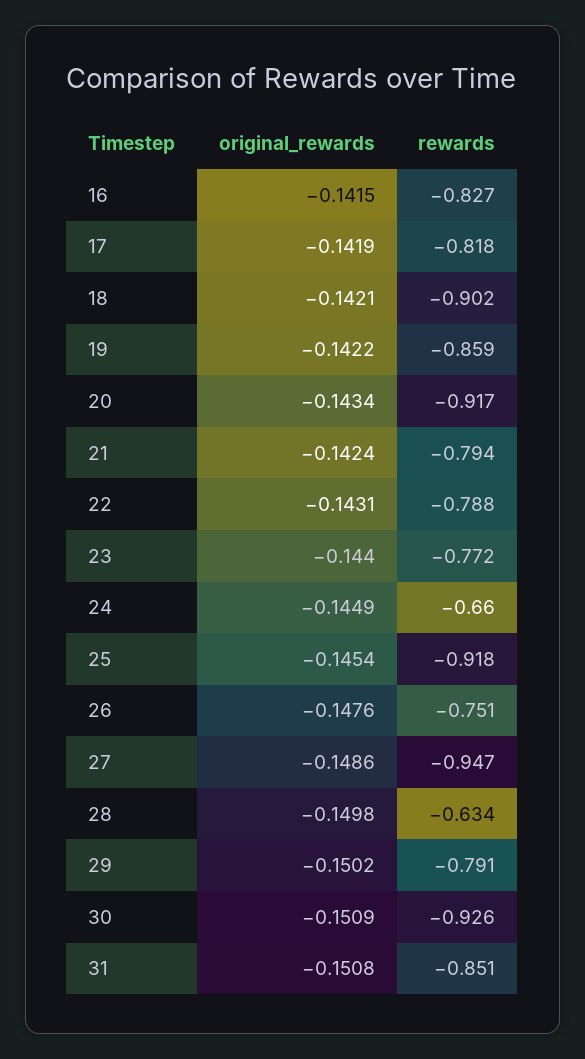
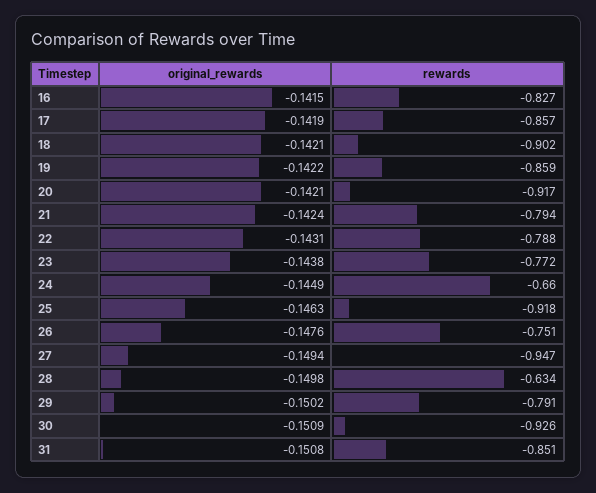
rewards, 17: -0.818 -> -0.857
original_rewards, 20: -0.1434 -> -0.1421
original_rewards, 23: -0.144 -> -0.1438
original_rewards, 25: -0.1454 -> -0.1463
original_rewards, 27: -0.1486 -> -0.1494

